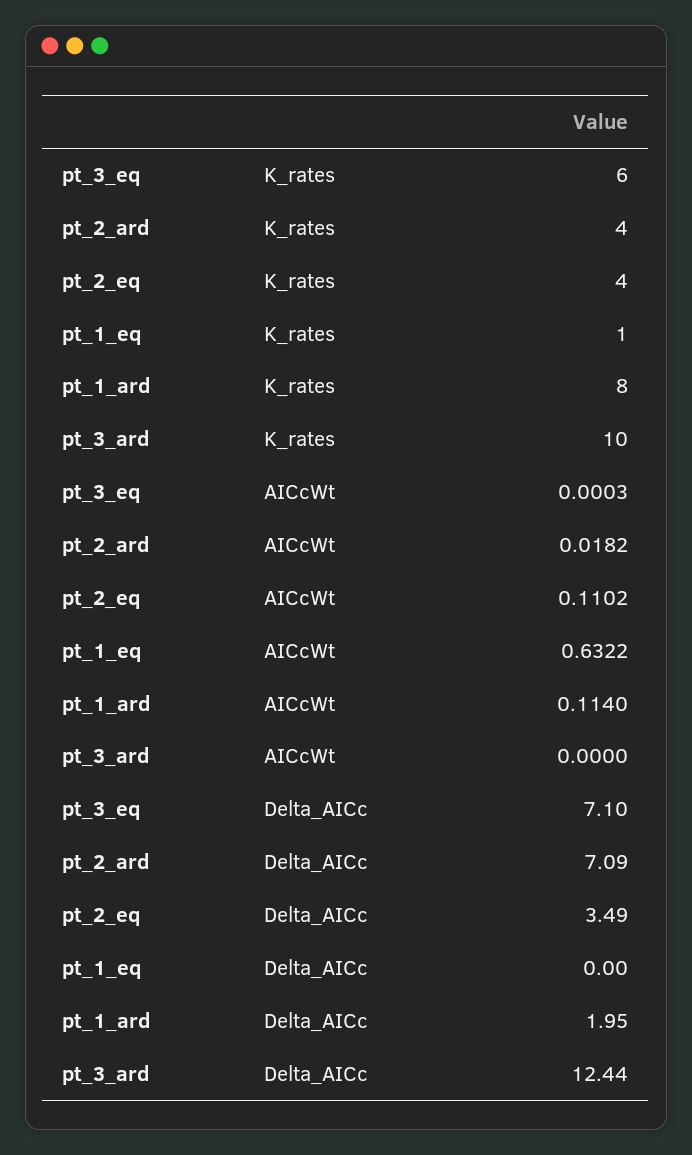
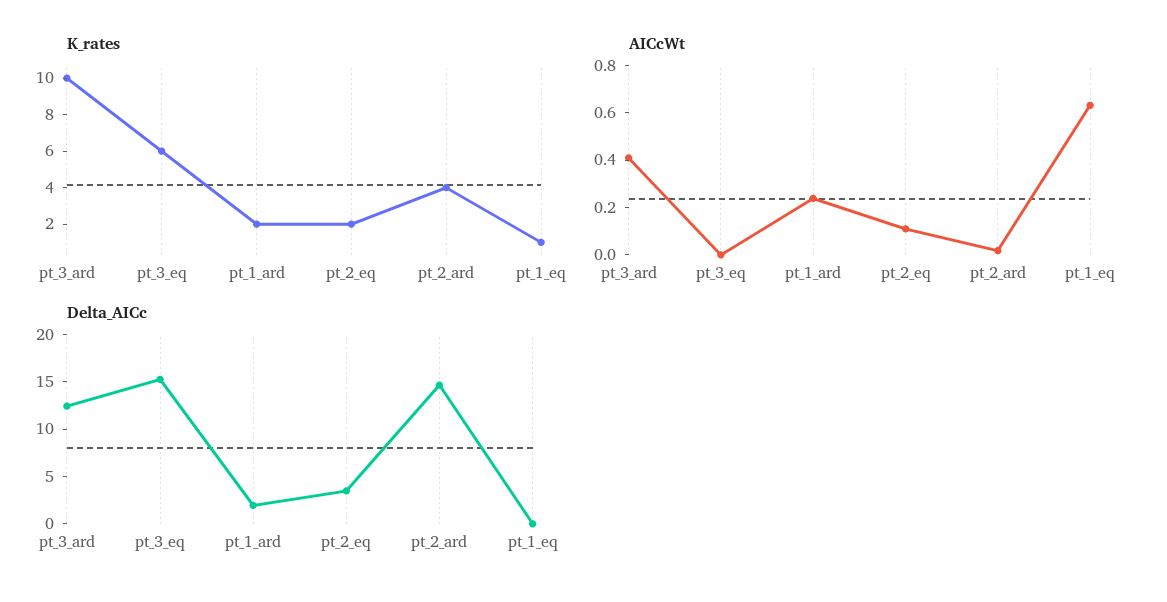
K_rates, pt_2_eq: 4 -> 2
K_rates, pt_1_ard: 8 -> 2
AICcWt, pt_1_ard: 0.114 -> 0.25
AICcWt, pt_3_ard: 0 -> 0.4
Delta_AICc, pt_3_eq: 7.1 -> 15
Delta_AICc, pt_2_ard: 7.09 -> 15

